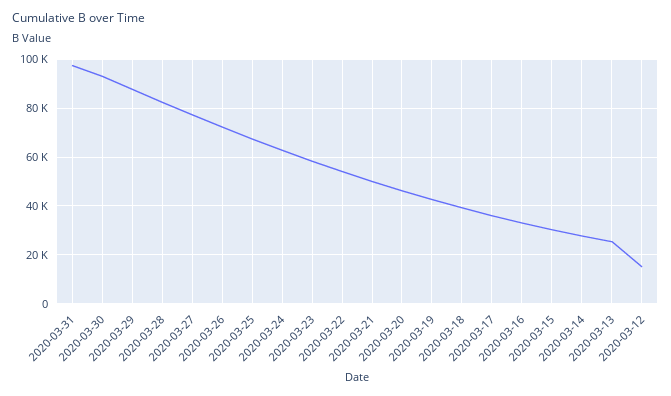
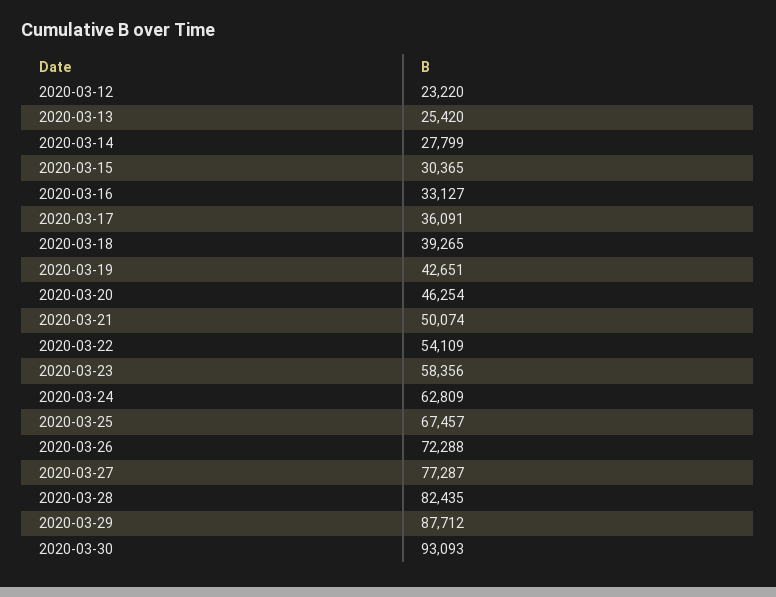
2020-03-31: 97500 -> none
2020-03-12: 15000 -> 23220

